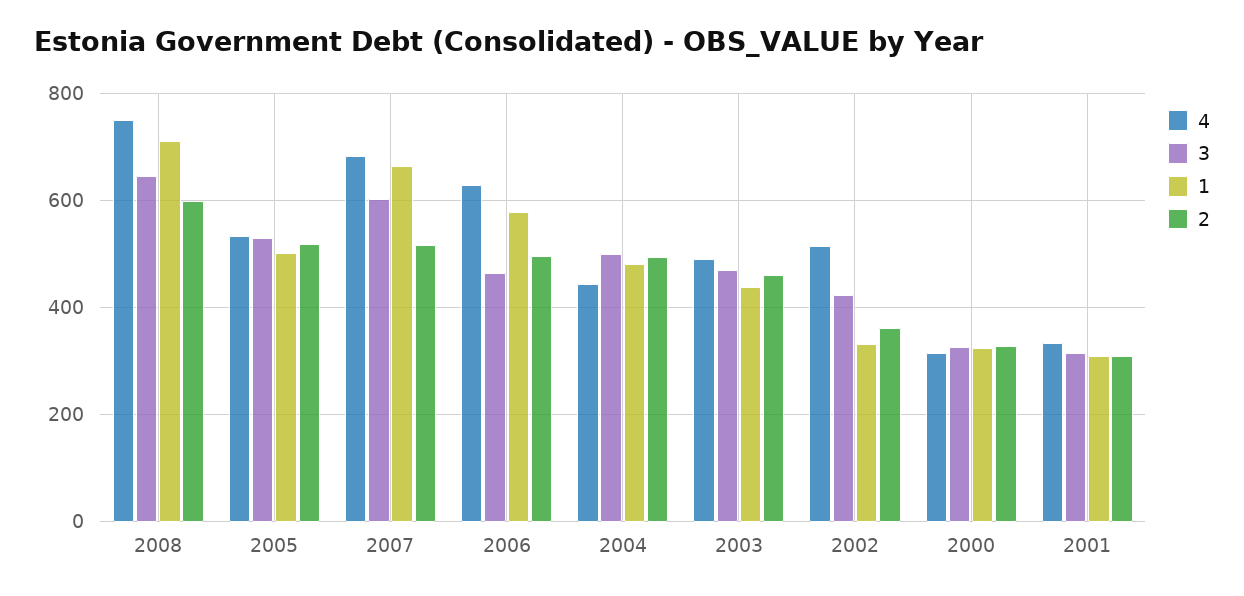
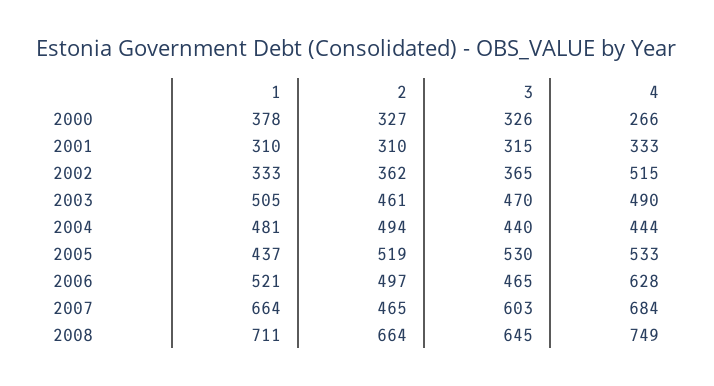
2, 2008: 600 -> 664
1, 2005: 500 -> 437
2, 2007: 520 -> 465
1, 2006: 580 -> 521
3, 2004: 500 -> 440
1, 2003: 440 -> 505
3, 2002: 420 -> 365
4, 2000: 320 -> 266
1, 2000: 320 -> 378

